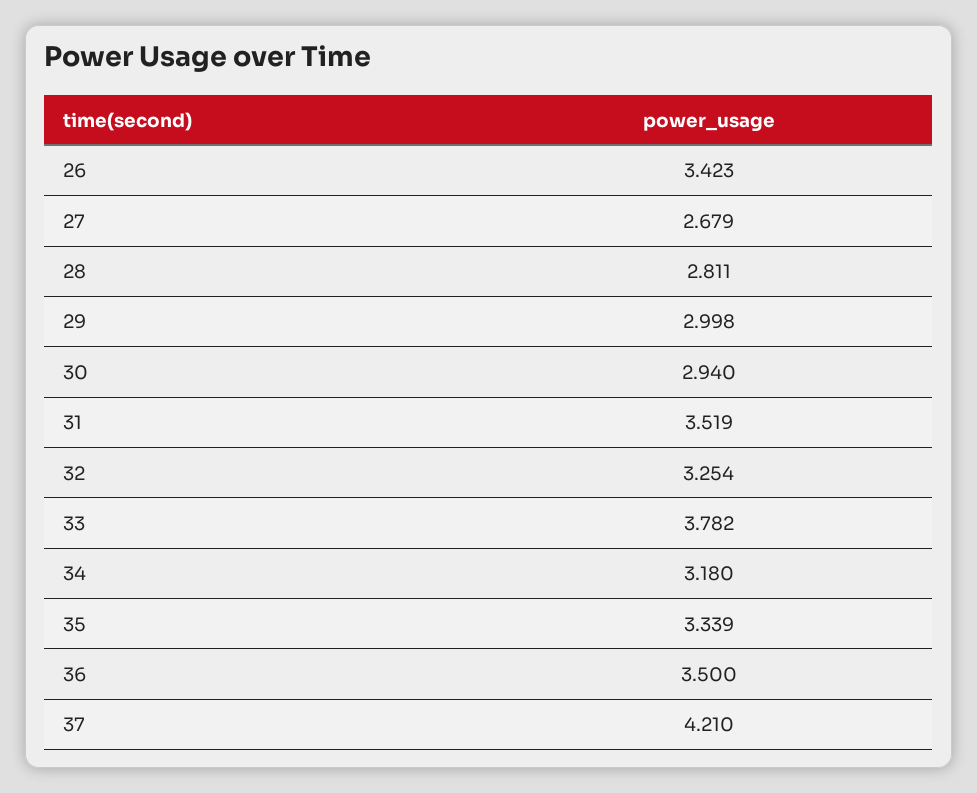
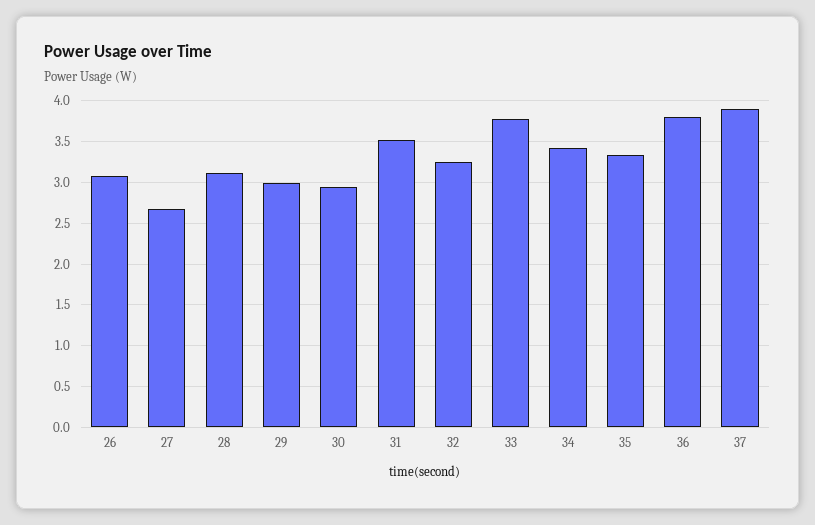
26: 3.423 -> 3.1
28: 2.811 -> 3.1
34: 3.18 -> 3.4
36: 3.5 -> 3.8
37: 4.21 -> 3.9

